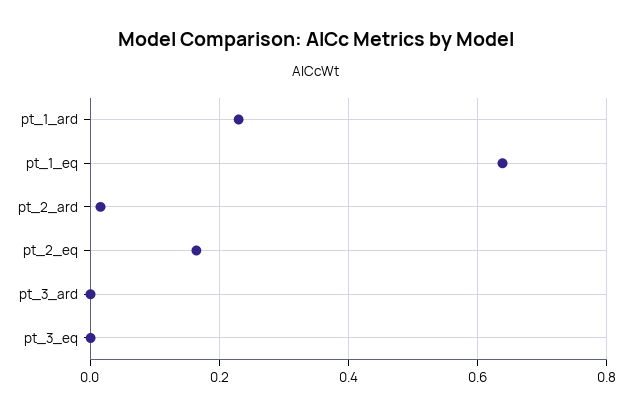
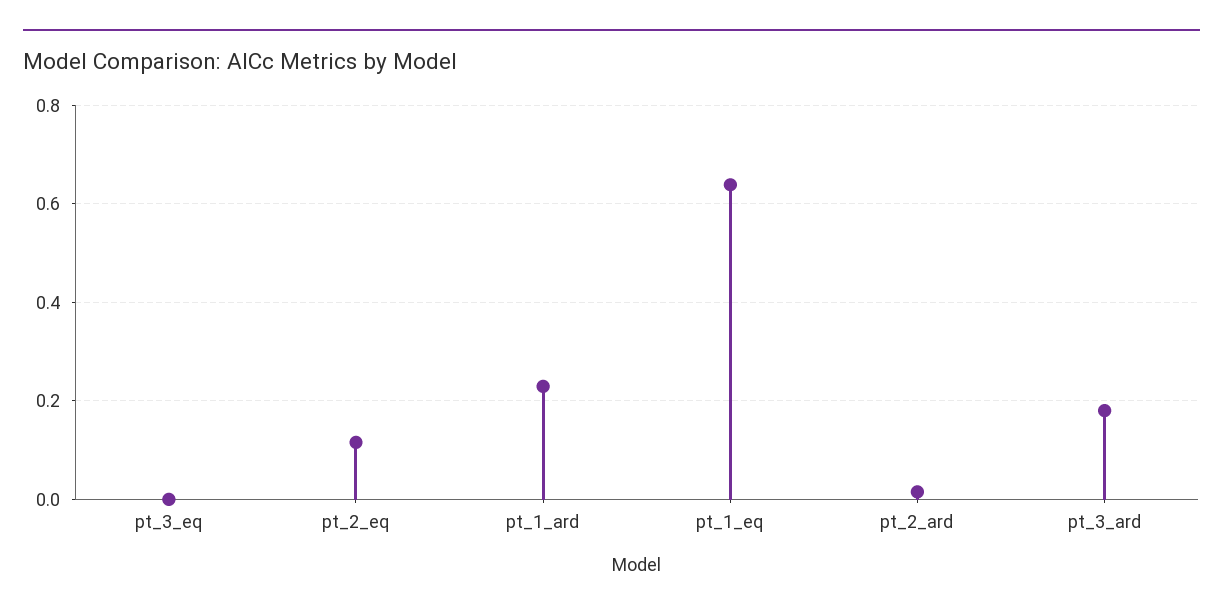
pt_2_eq: 0.16 -> 0.12
pt_3_ard: 0 -> 0.18

